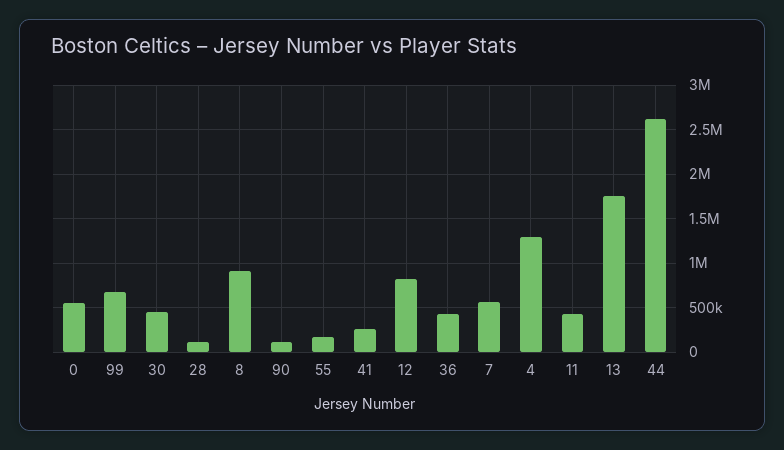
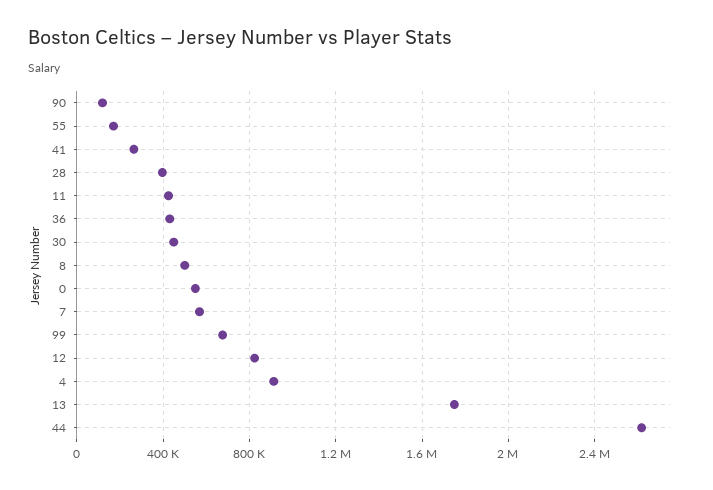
28: 100000 -> 400000
8: 900000 -> 500000
4: 1300000 -> 900000

